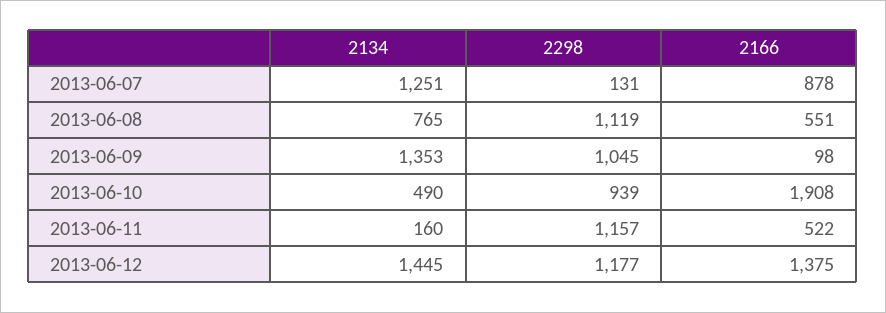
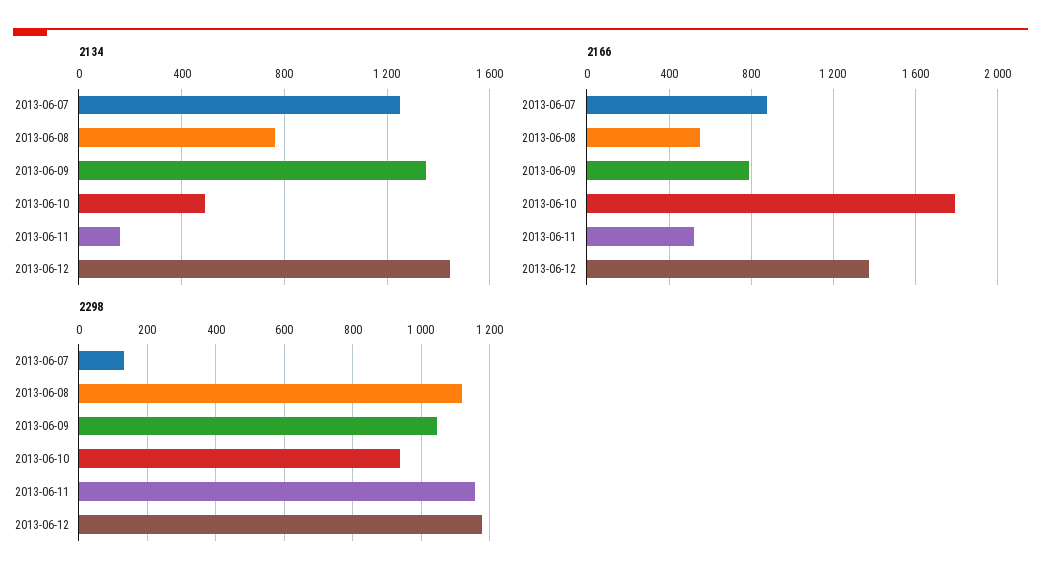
2166, 2013-06-09: 98 -> 800
2166, 2013-06-10: 1908 -> 1800

